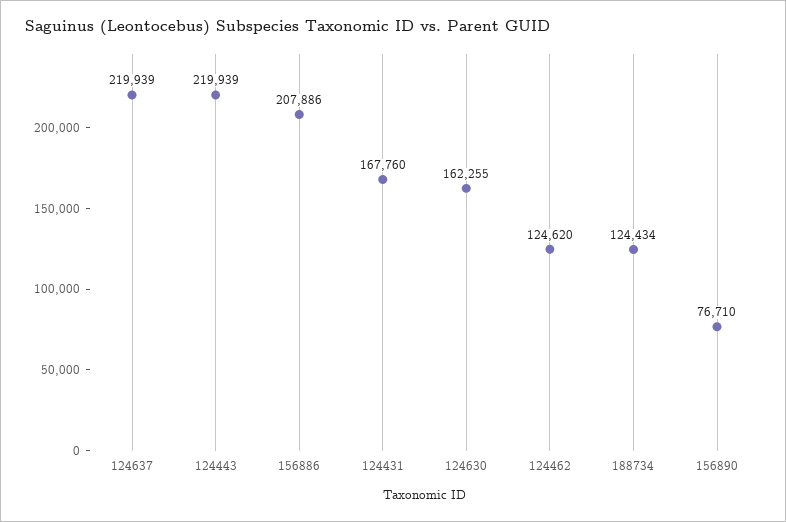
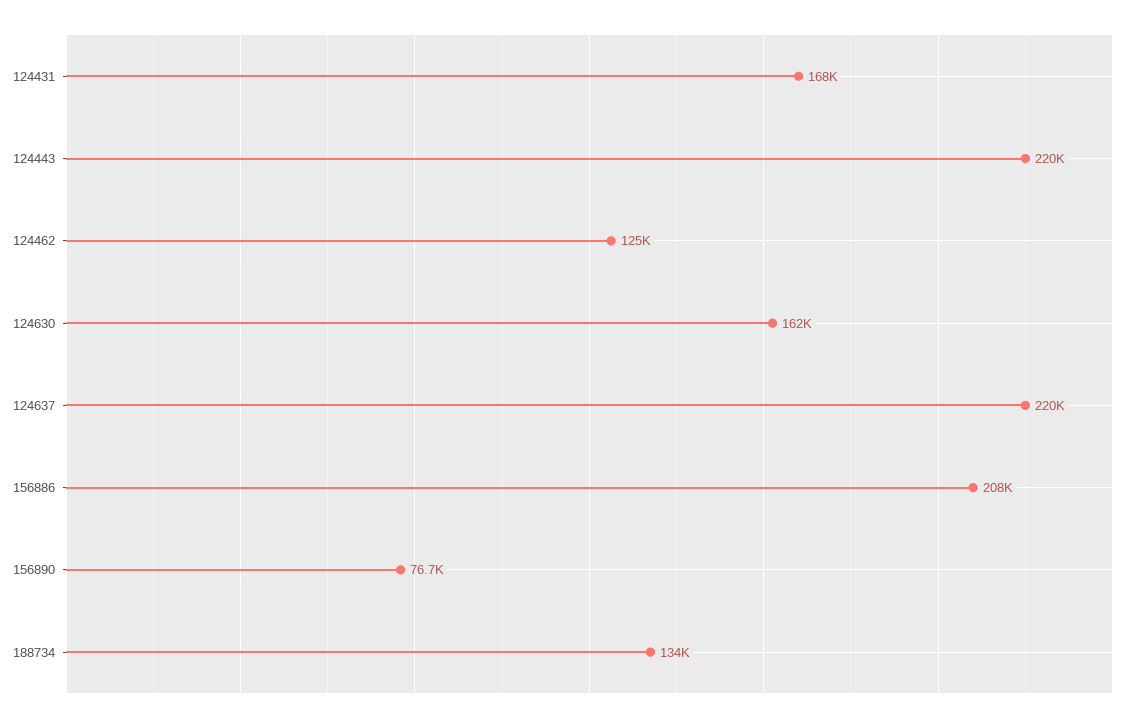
188734: 124434 -> 134000

